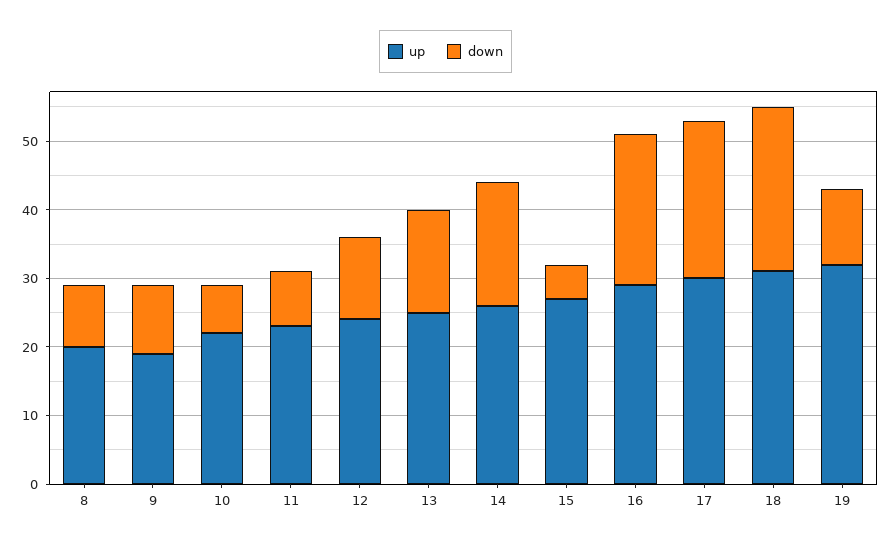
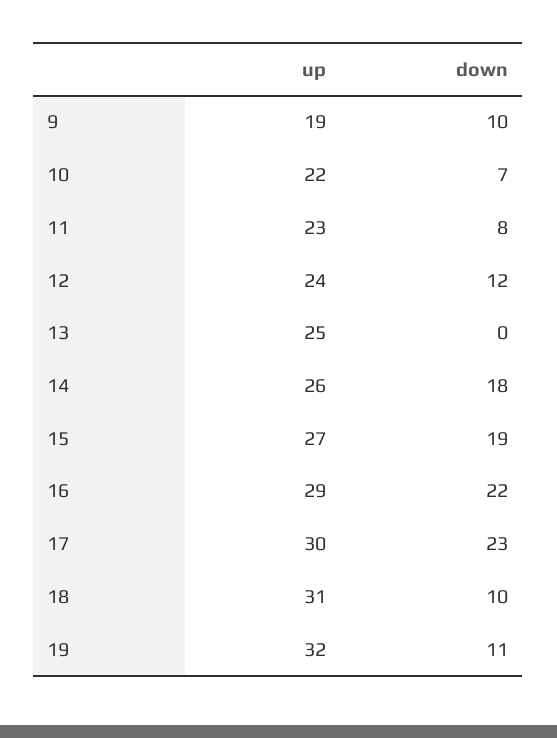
up, 8: 20 -> none
down, 8: 10 -> none
down, 13: 15 -> 0
down, 15: 5 -> 19
down, 18: 25 -> 10

